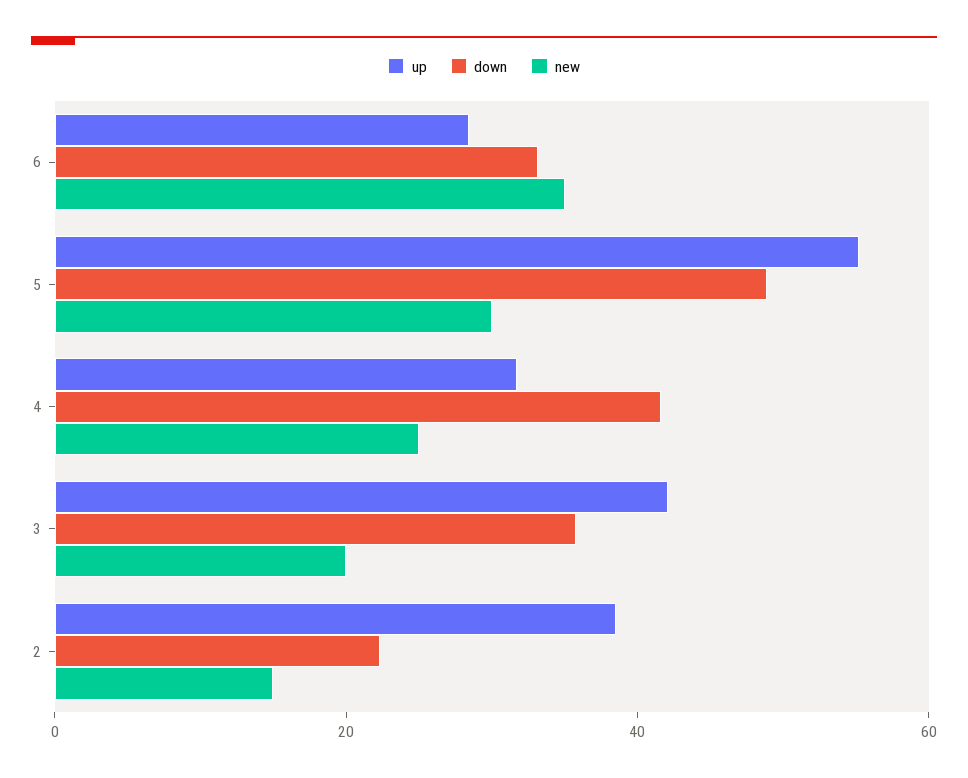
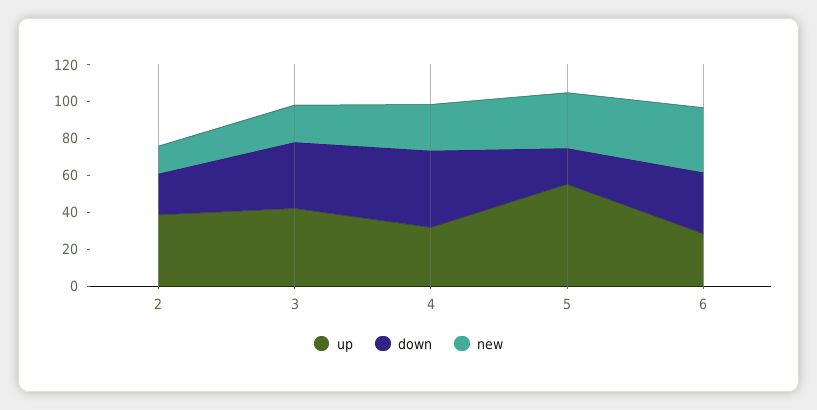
down, 5: 50 -> 20

